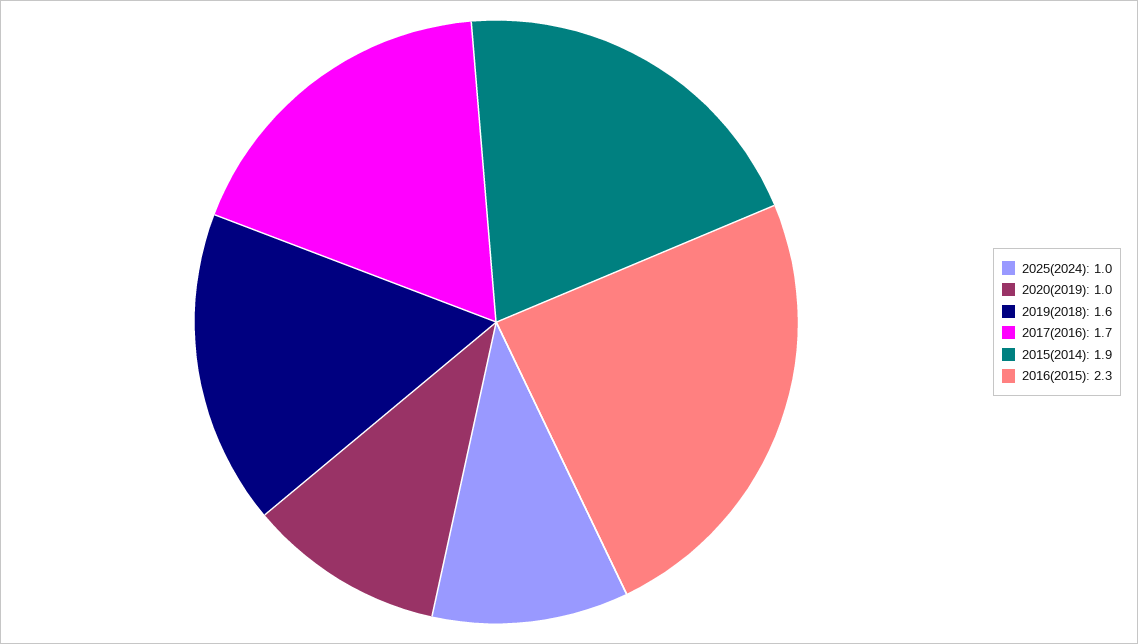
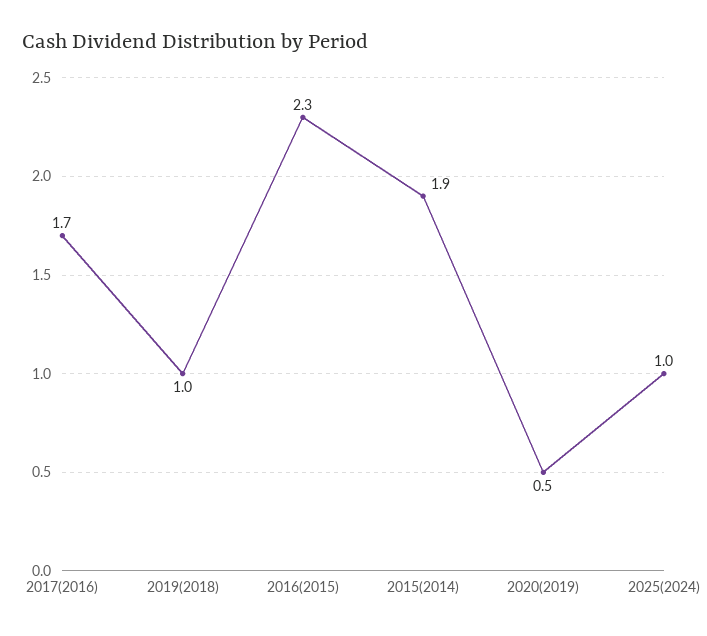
2020(2019): 1 -> 0.5
2019(2018): 1.6 -> 1

